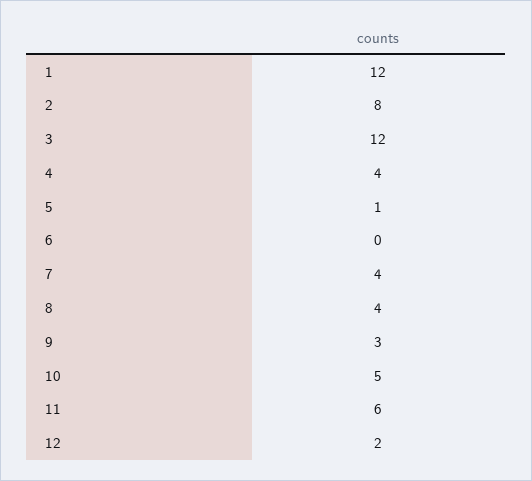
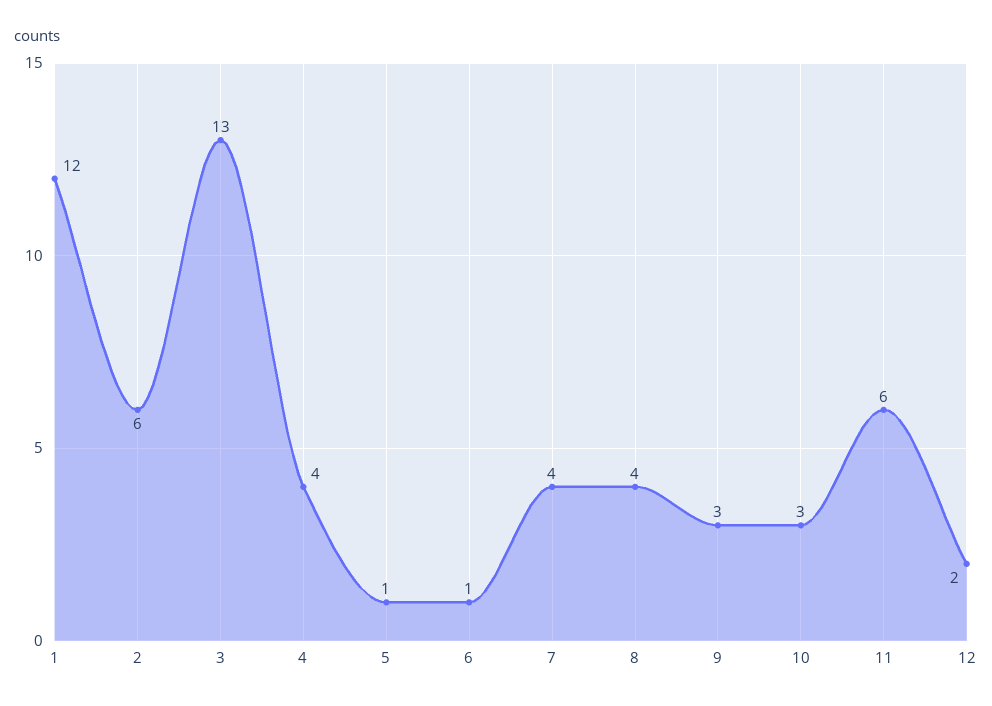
2: 8 -> 6
3: 12 -> 13
6: 0 -> 1
10: 5 -> 3

